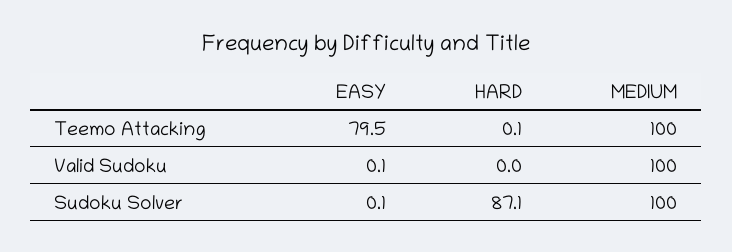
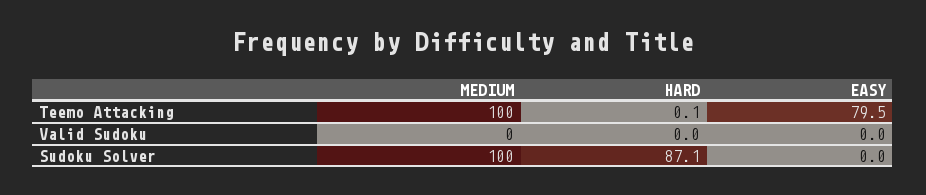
EASY, Valid Sudoku: 0.1 -> 0
MEDIUM, Valid Sudoku: 100 -> 0
EASY, Sudoku Solver: 0.1 -> 0

